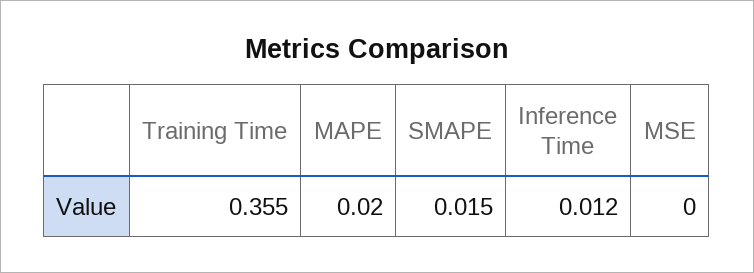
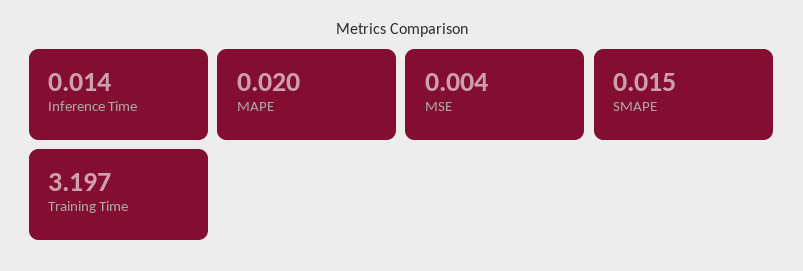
Training Time: 0.355 -> 3.197
Inference Time: 0.012 -> 0.014
MSE: 0 -> 0.004

